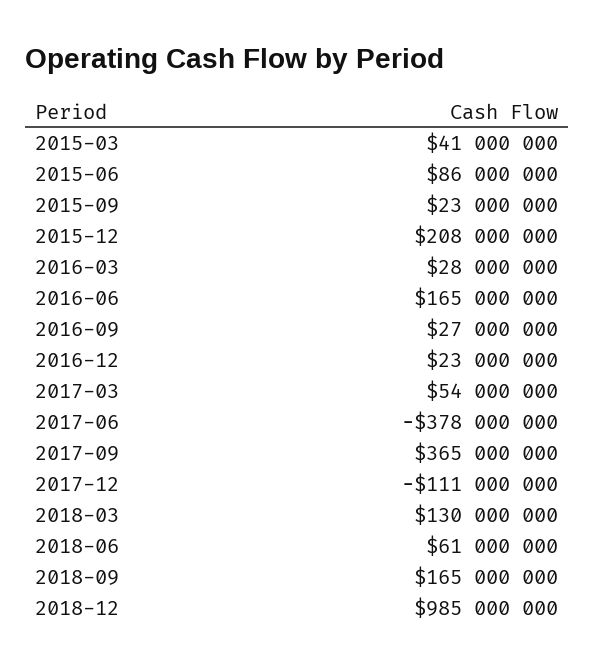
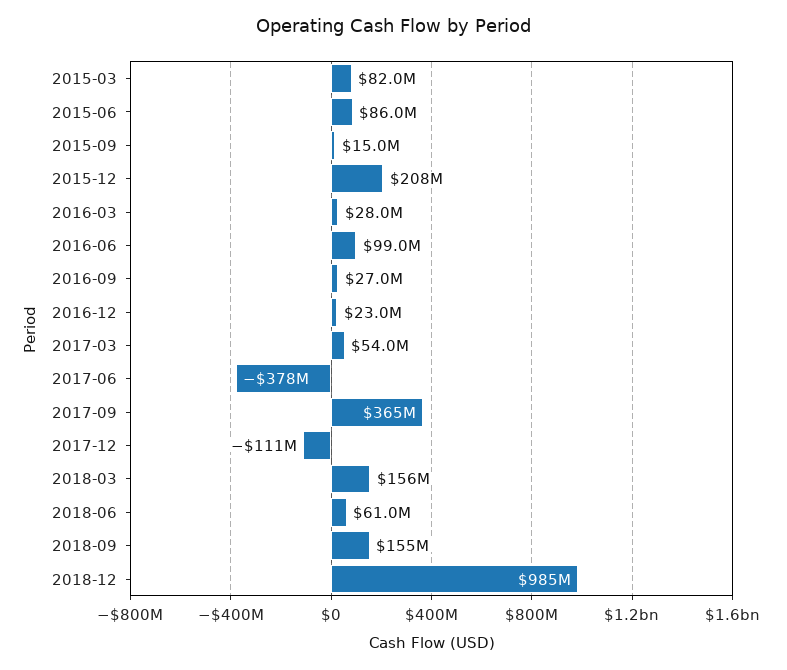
2015-03: 41000000 -> 82000000
2015-09: 23000000 -> 15000000
2016-06: 165000000 -> 99000000
2018-03: 130000000 -> 156000000
2018-09: 165000000 -> 155000000

